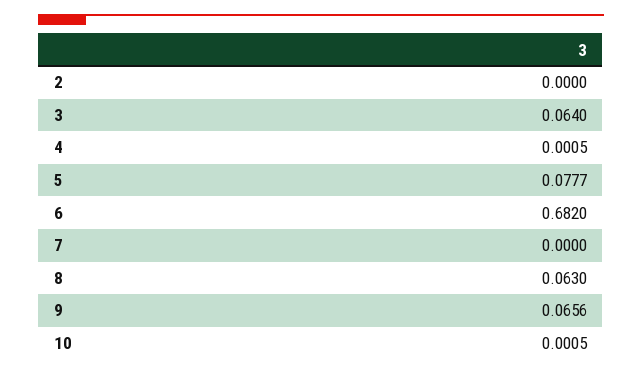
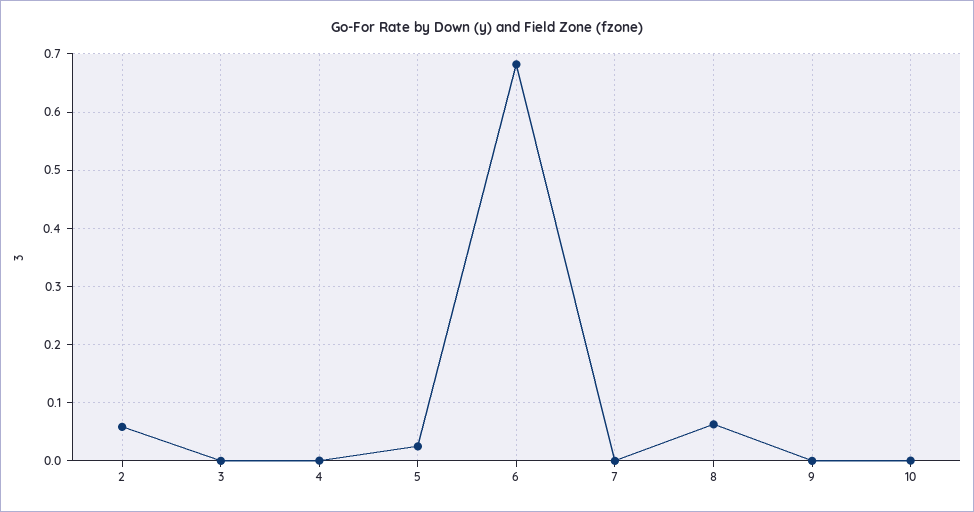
2: 0 -> 0.06
3: 0.064 -> 0
5: 0.0777 -> 0.02
9: 0.0656 -> 0

